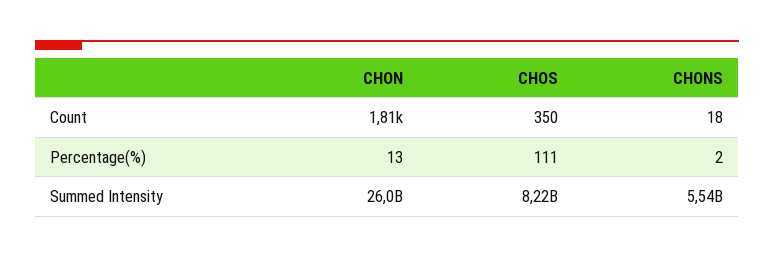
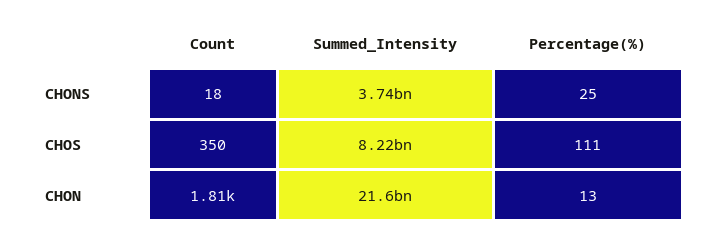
CHONS, Percentage(%): 2 -> 25
CHON, Summed Intensity: 26000000000 -> 21600000000
CHONS, Summed Intensity: 5540000000 -> 3740000000

